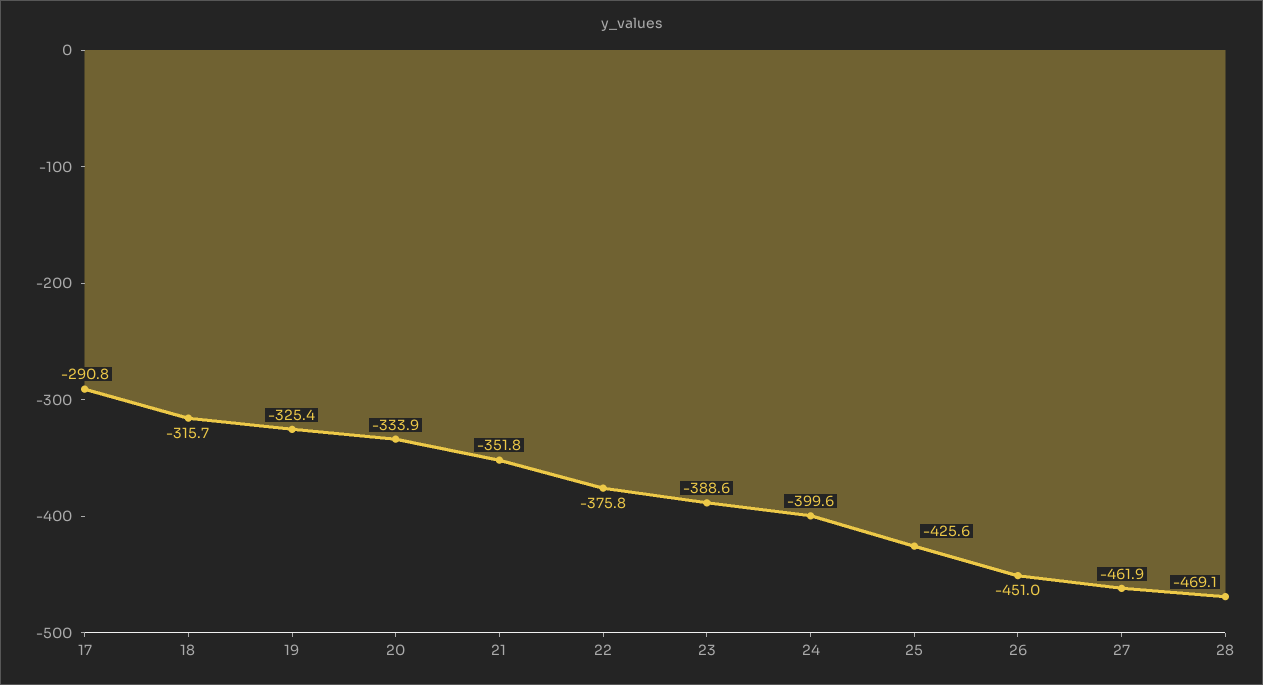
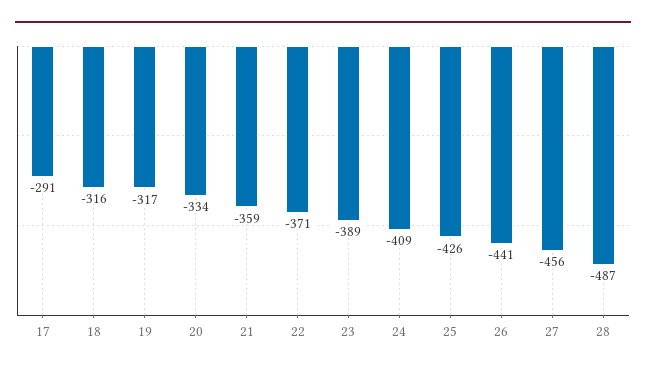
19: -325.4 -> -317
21: -351.8 -> -359
22: -375.8 -> -371
24: -399.6 -> -409
26: -451 -> -441
27: -461.9 -> -456
28: -469.1 -> -487

